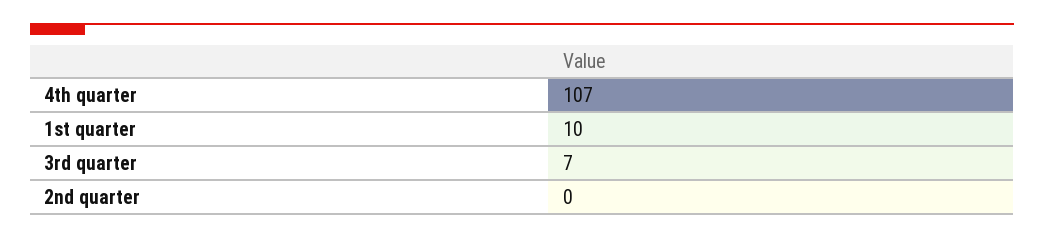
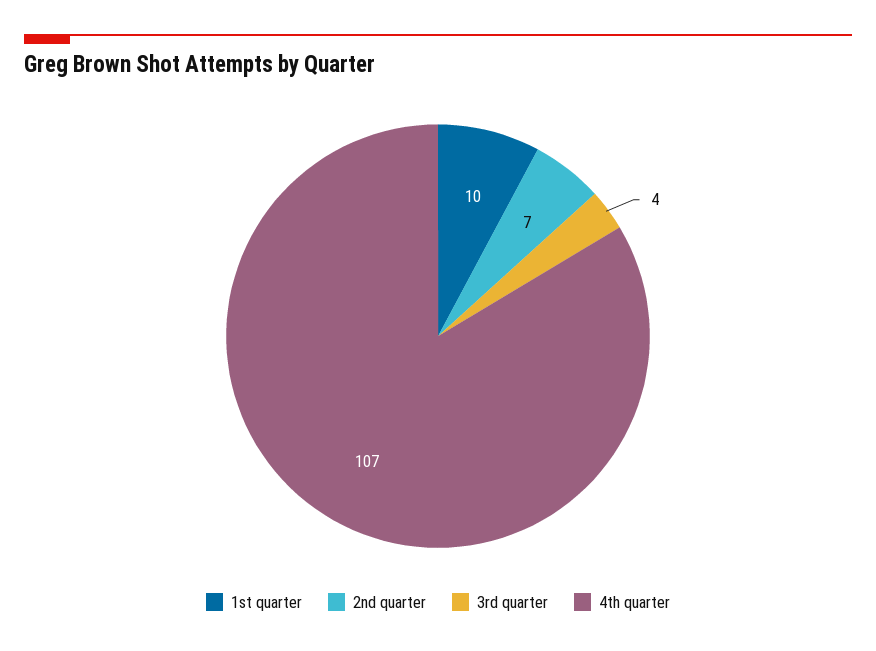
3rd quarter: 7 -> 4
2nd quarter: 0 -> 7

